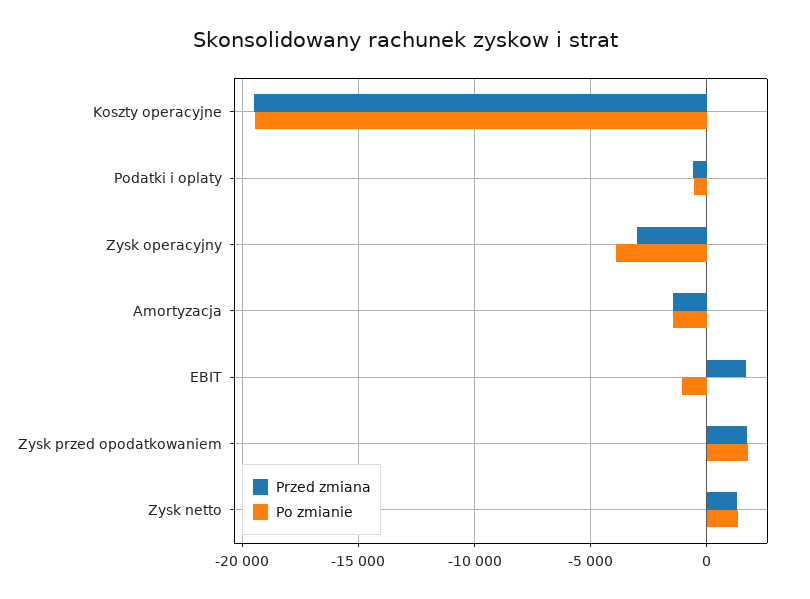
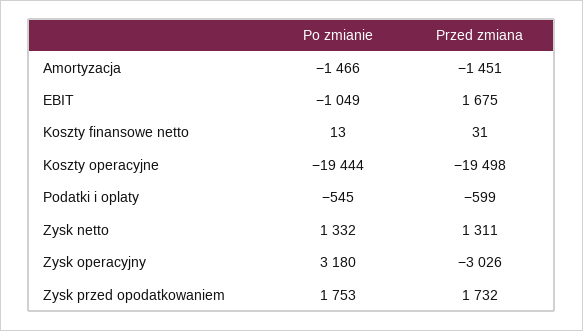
Po zmianie, Zysk operacyjny: -4000 -> 3180
Po zmianie, Koszty finansowe netto: none -> 13
Przed zmiana, Koszty finansowe netto: none -> 31

